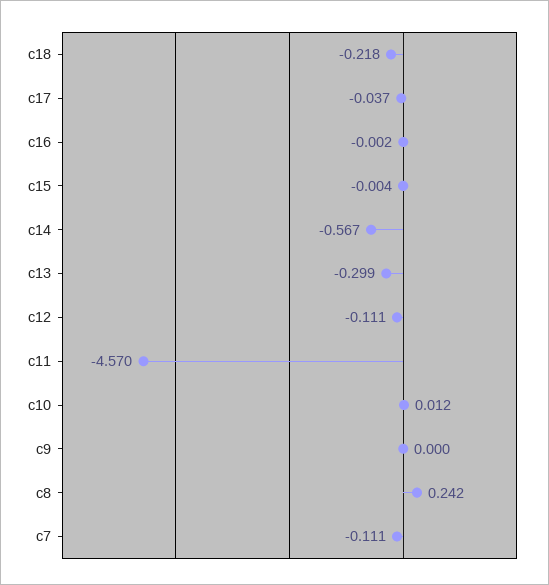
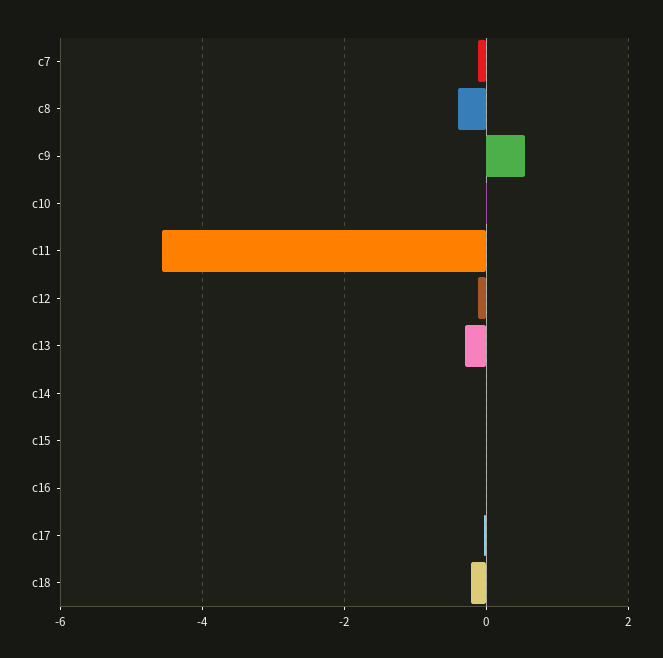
c14: -0.567 -> 0
c9: 0 -> 0.6
c8: 0.242 -> -0.4

